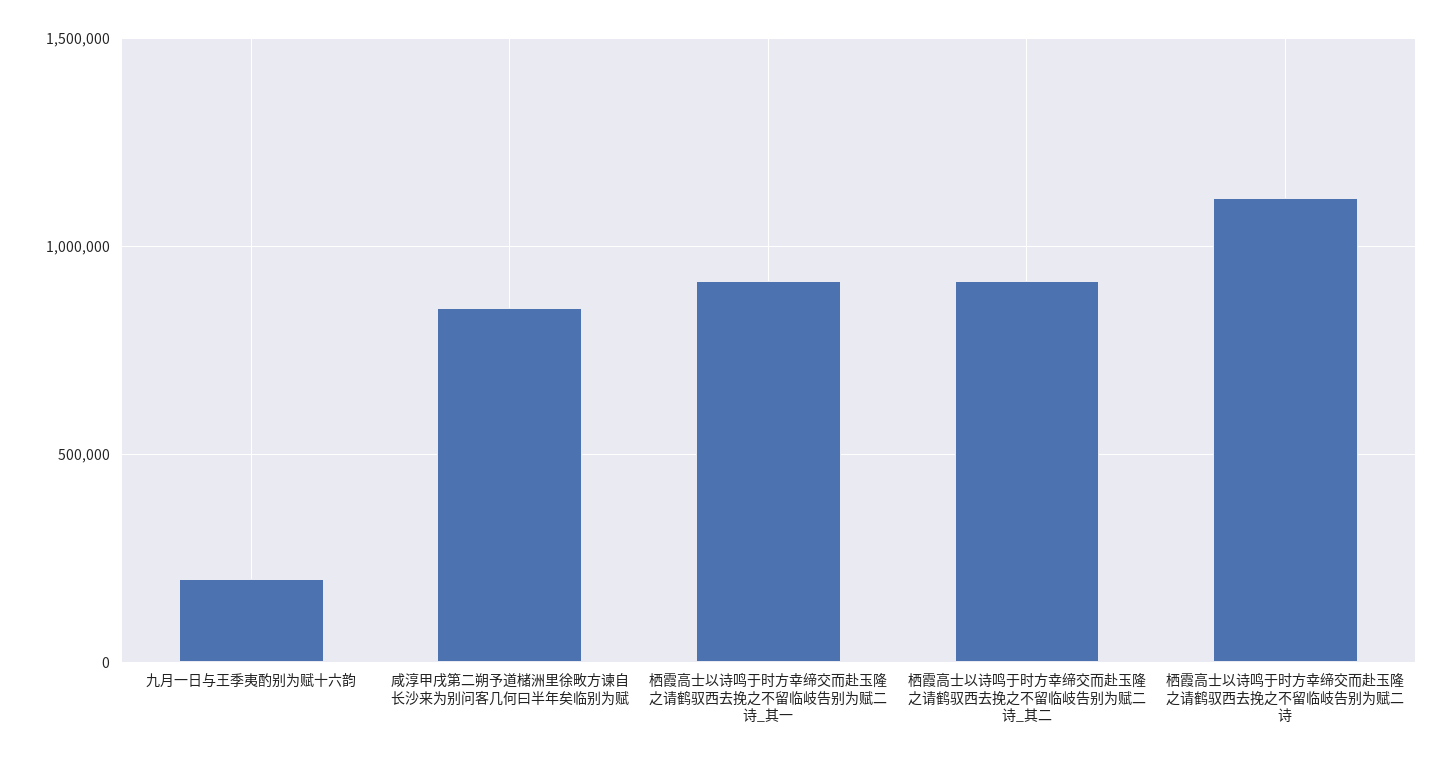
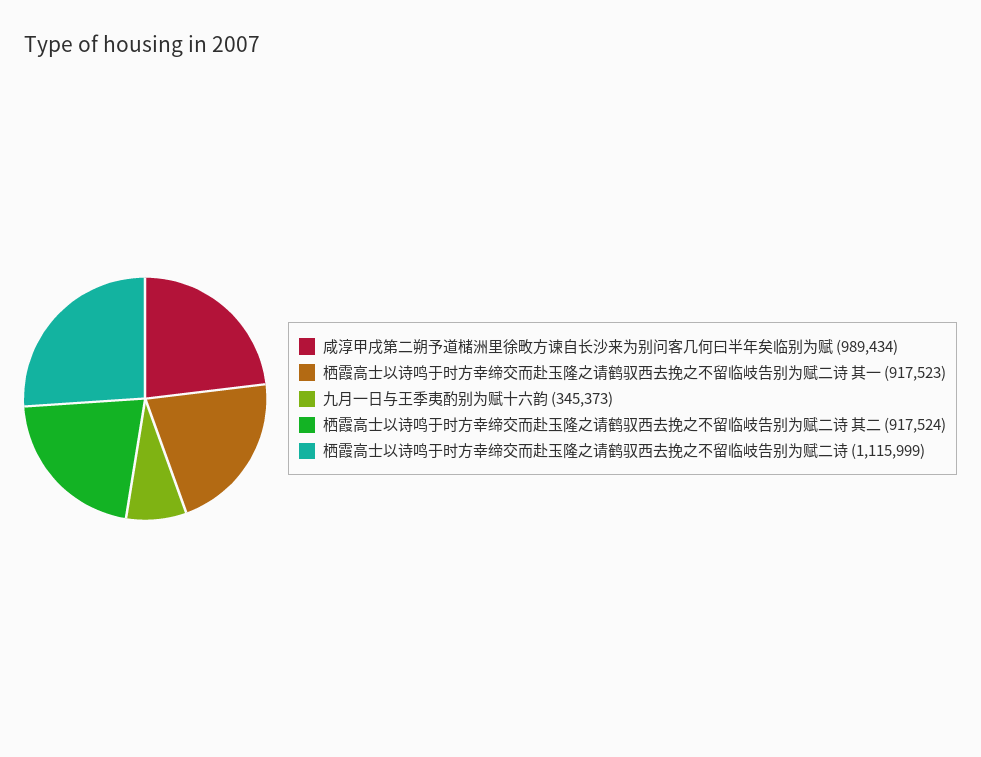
九月一日与王季夷酌别为赋十六韵: 200000 -> 345373
咸淳甲戌第二朔予道槠洲里徐畋方谏自长沙来为别问客几何曰半年矣临别为赋: 850000 -> 989434

